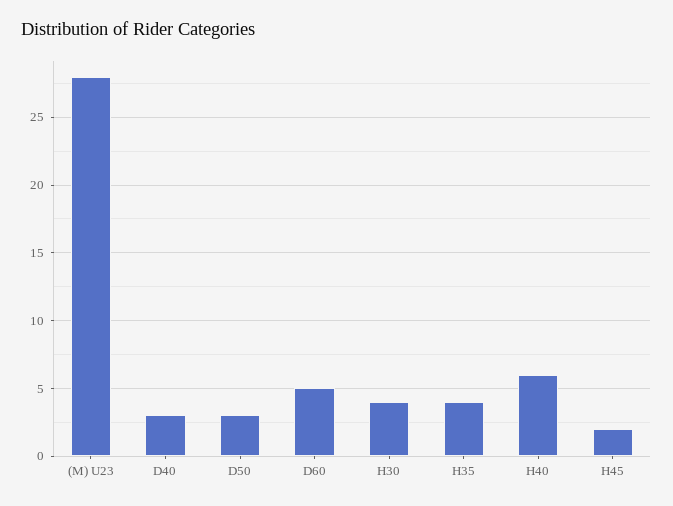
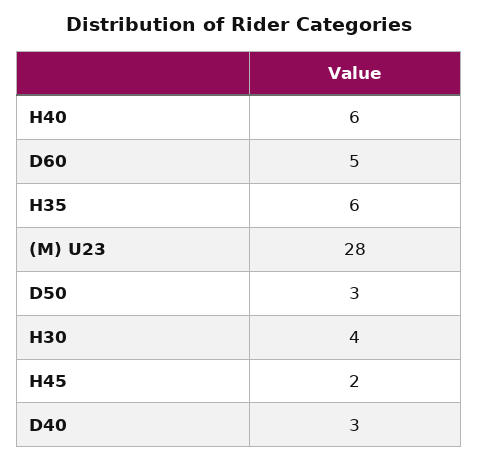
H35: 4 -> 6

